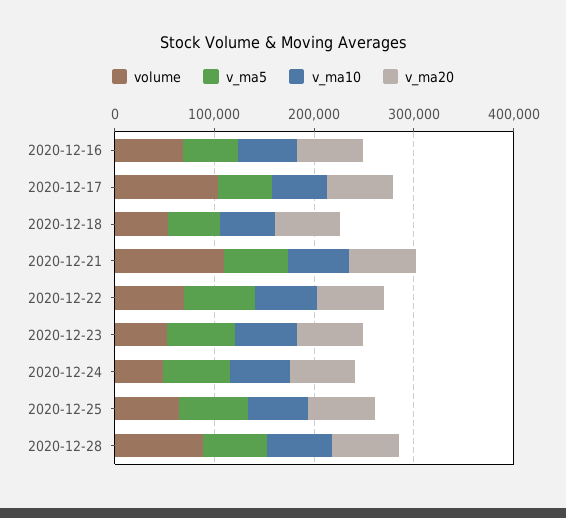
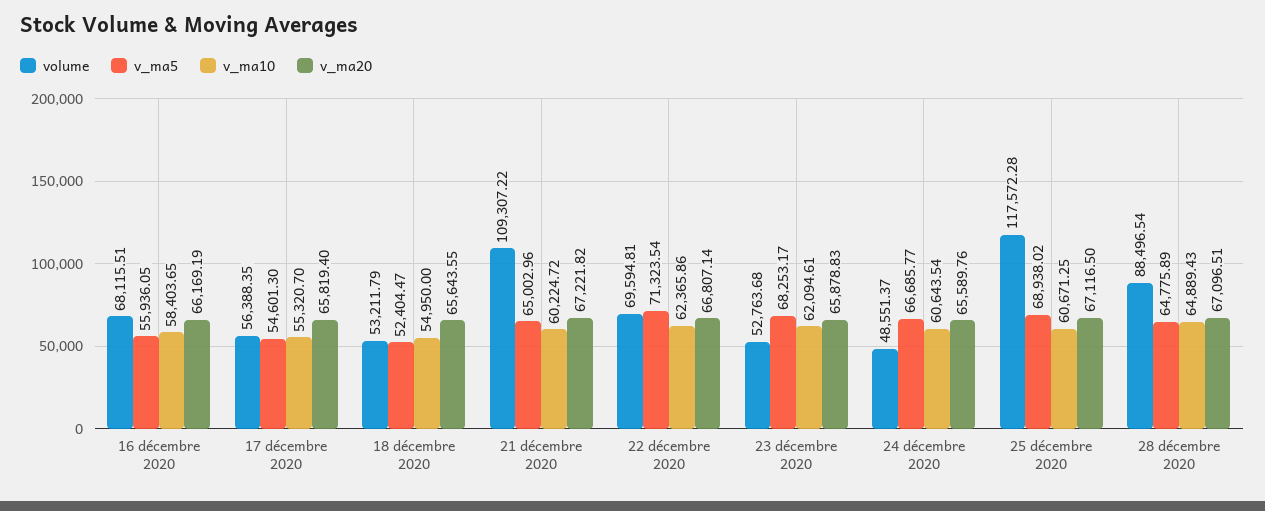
volume, 2020-12-17: 100000 -> 56388.35
volume, 2020-12-25: 60000 -> 117572.28

